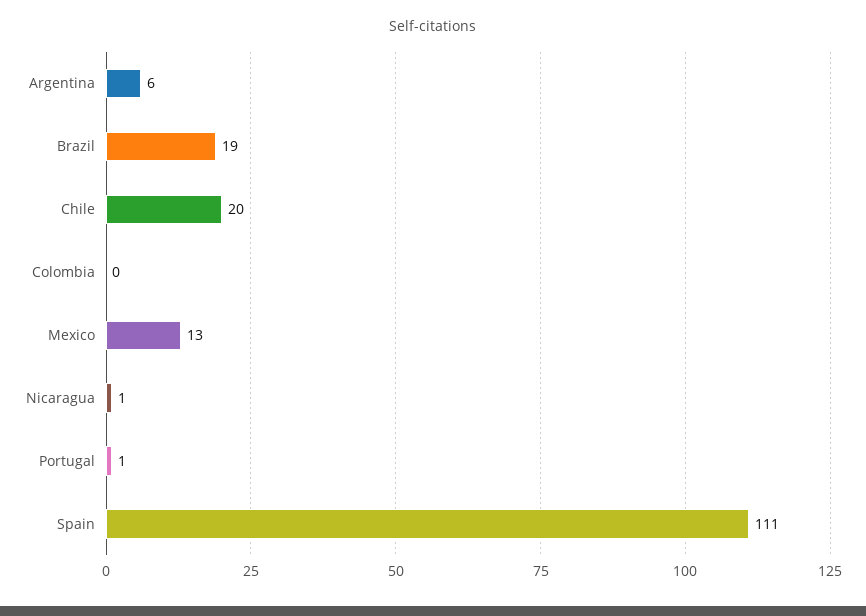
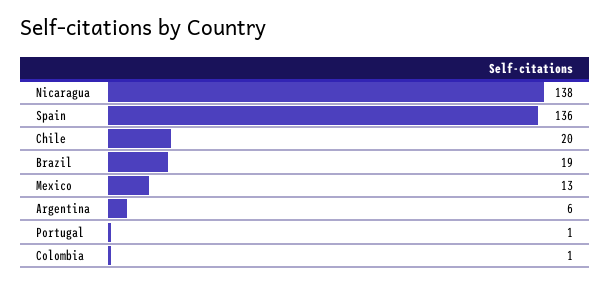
Colombia: 0 -> 1
Nicaragua: 1 -> 138
Spain: 111 -> 136

